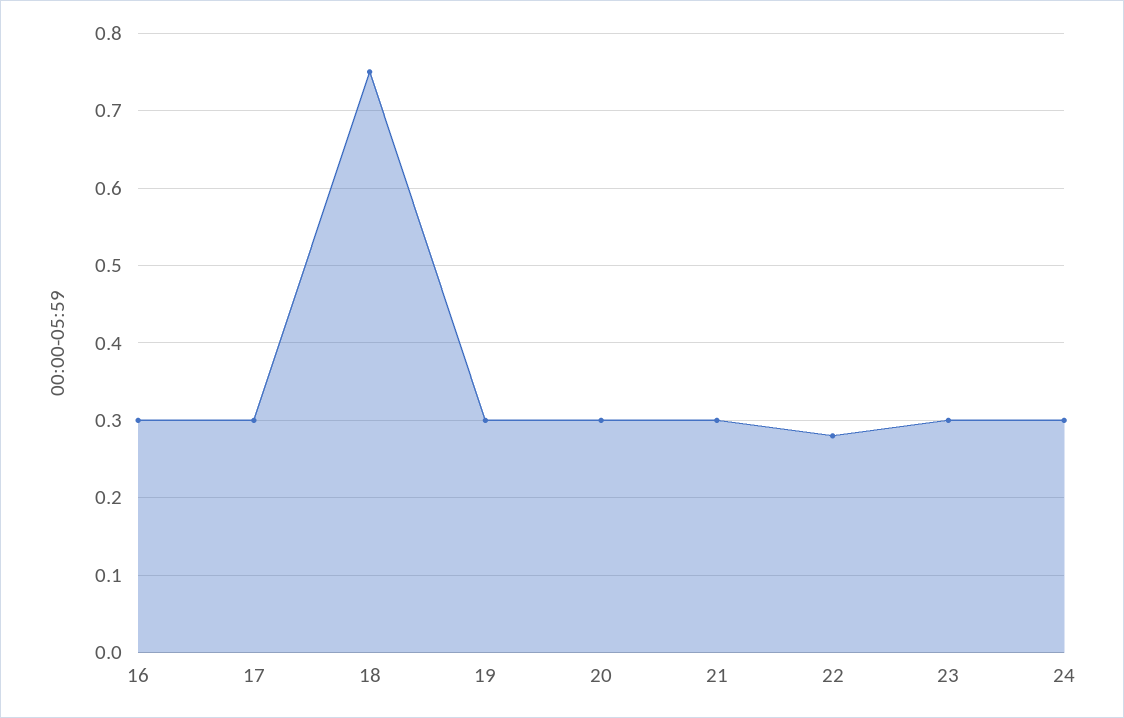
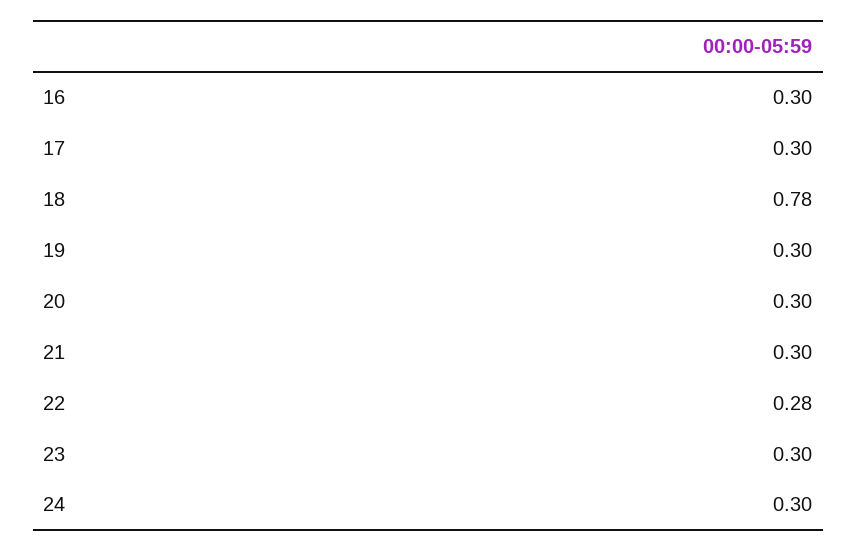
18: 0.75 -> 0.78

